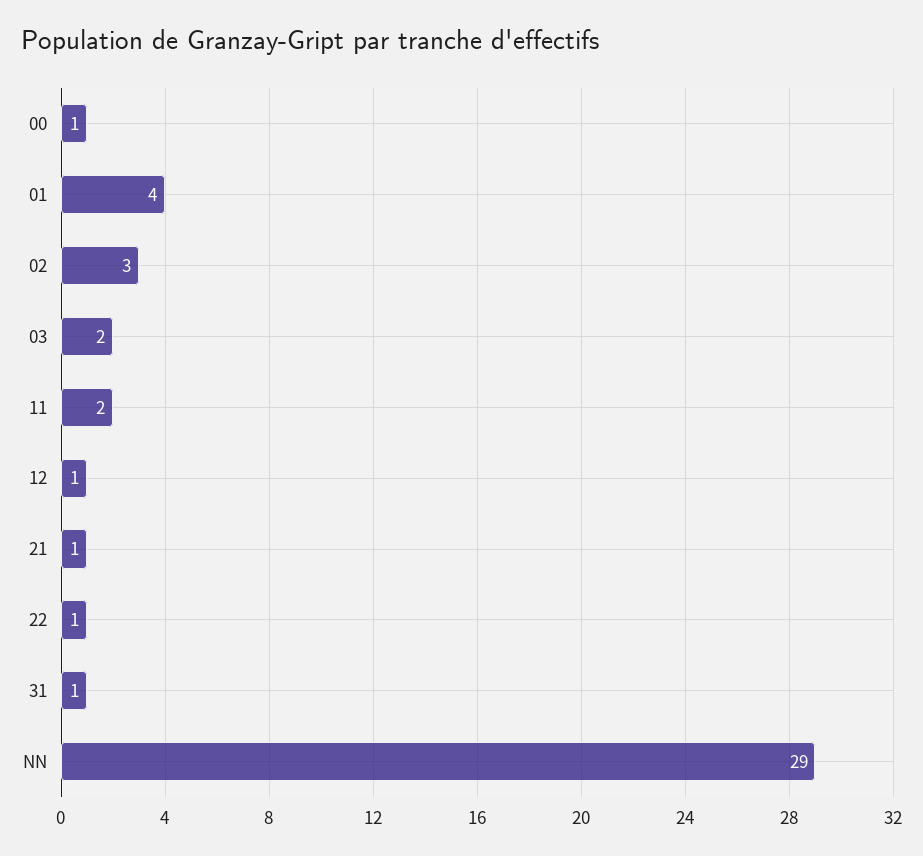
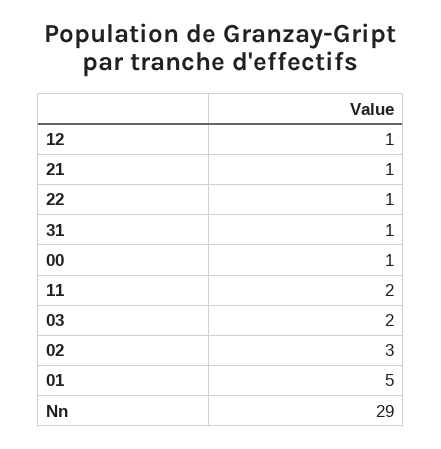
01: 4 -> 5

